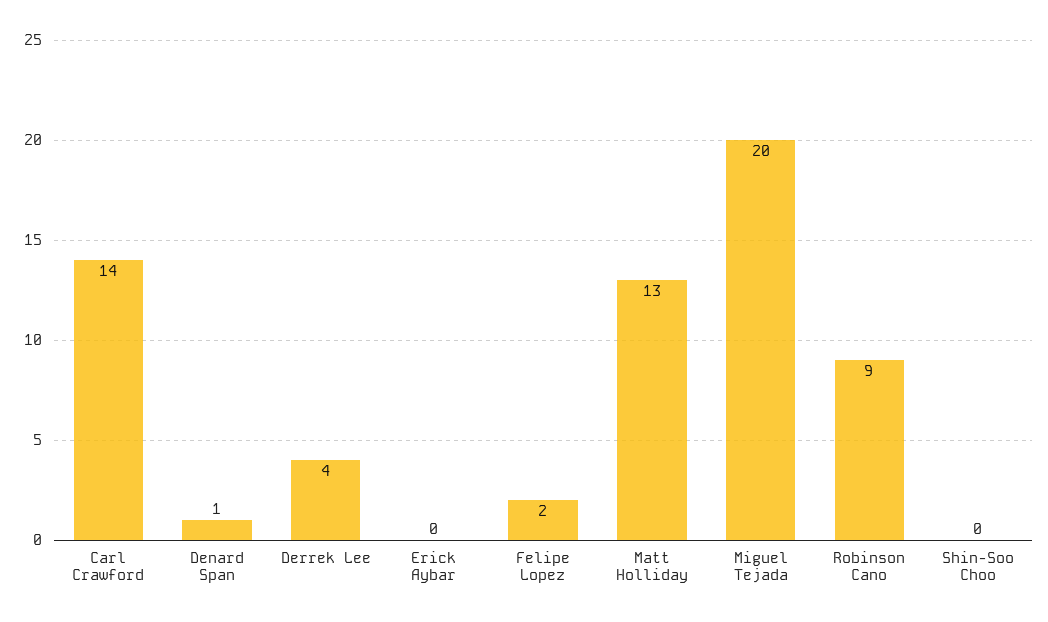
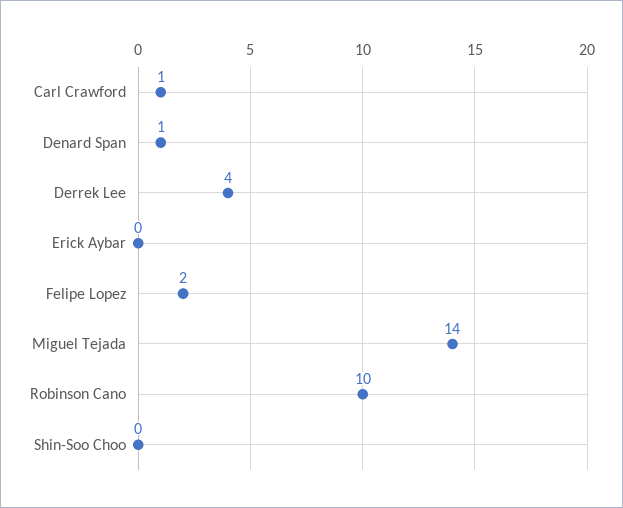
Carl Crawford: 14 -> 1
Matt Holliday: 13 -> none
Miguel Tejada: 20 -> 14
Robinson Cano: 9 -> 10

